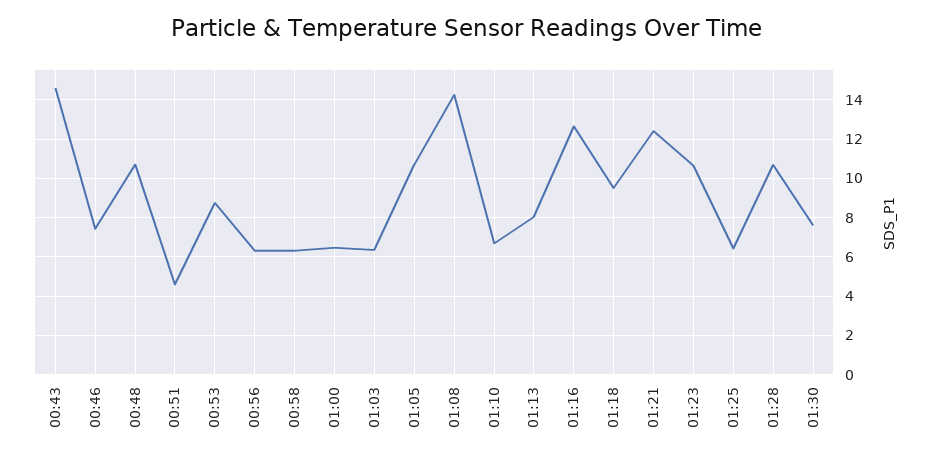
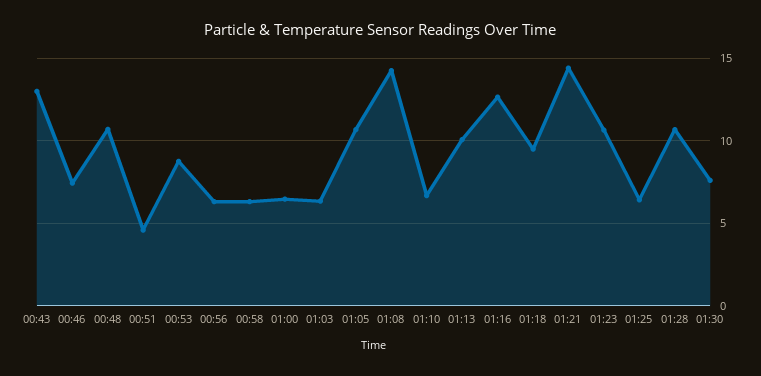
00:43: 14.5 -> 13
01:13: 8 -> 10
01:21: 12.5 -> 14.5

